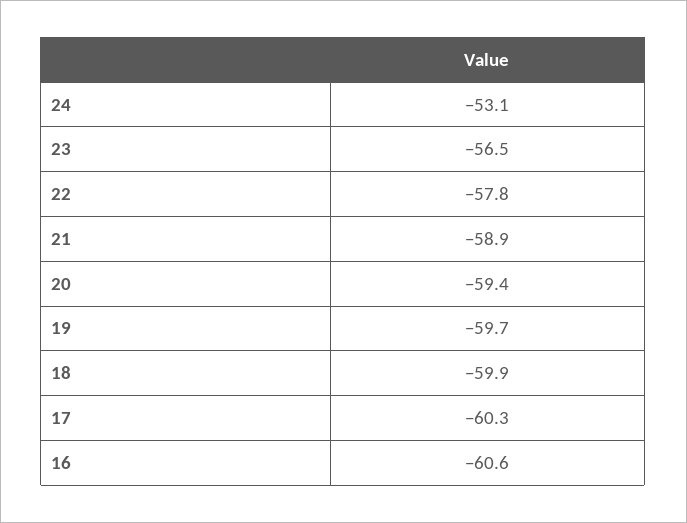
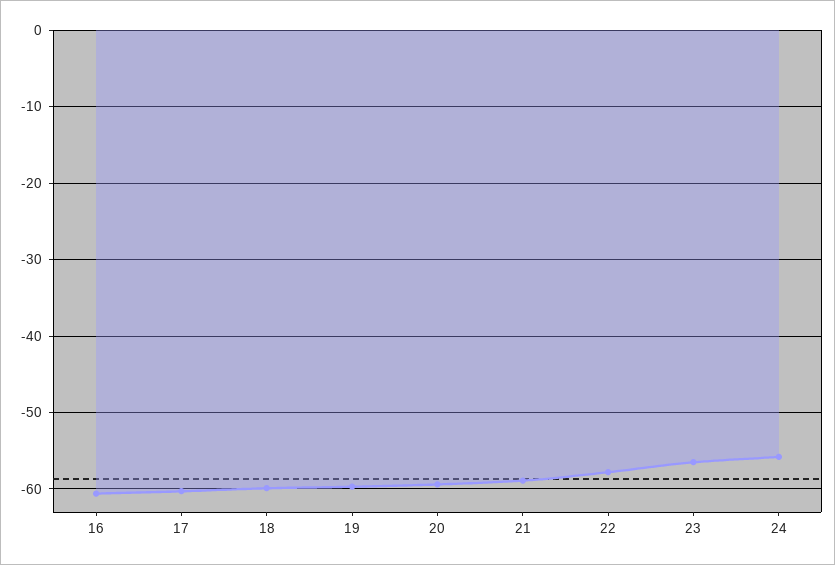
24: -53.1 -> -56

